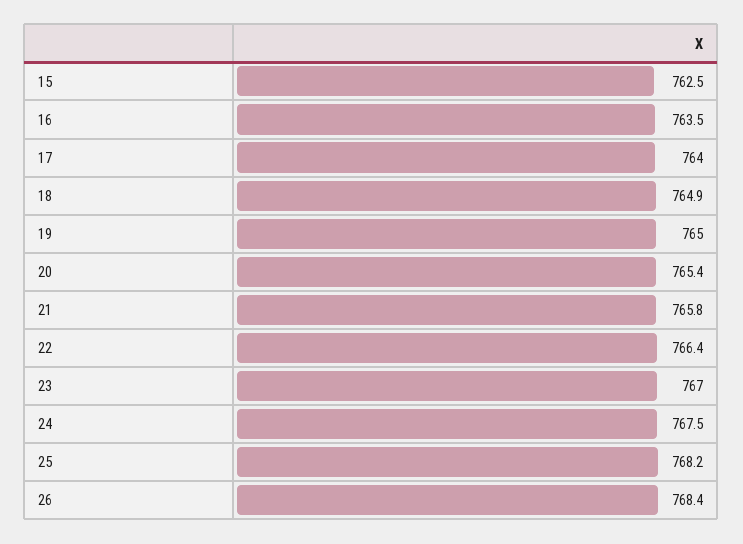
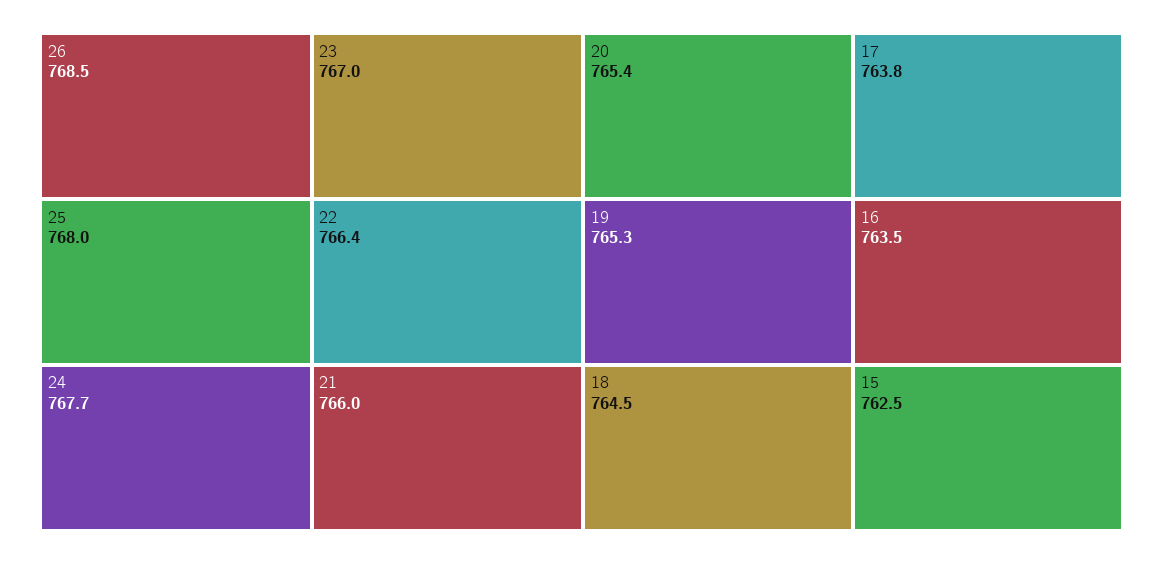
17: 764 -> 763.8
18: 764.9 -> 764.5
19: 765 -> 765.3
21: 765.8 -> 766
24: 767.5 -> 767.7
25: 768.2 -> 768
26: 768.4 -> 768.5

